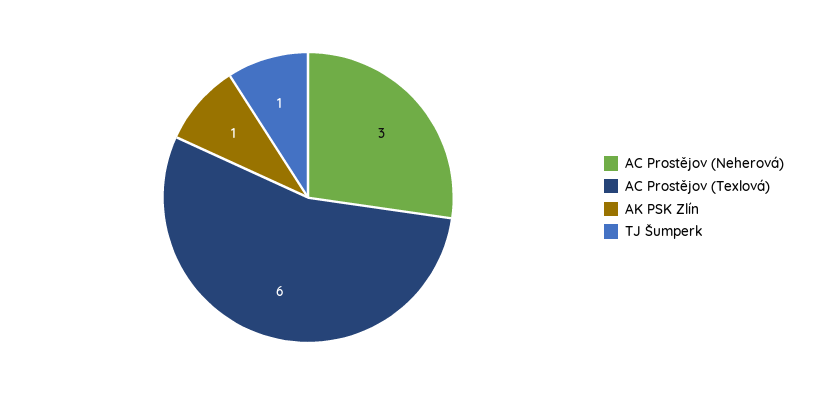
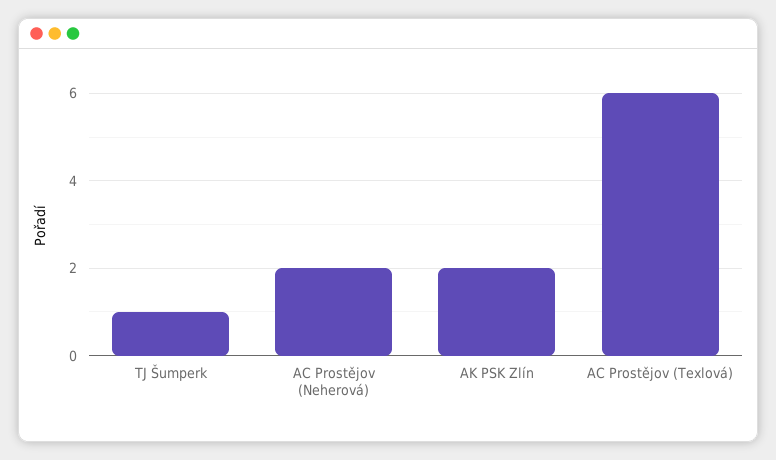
AC Prostějov (Neherová): 3 -> 2
AK PSK Zlín: 1 -> 2

